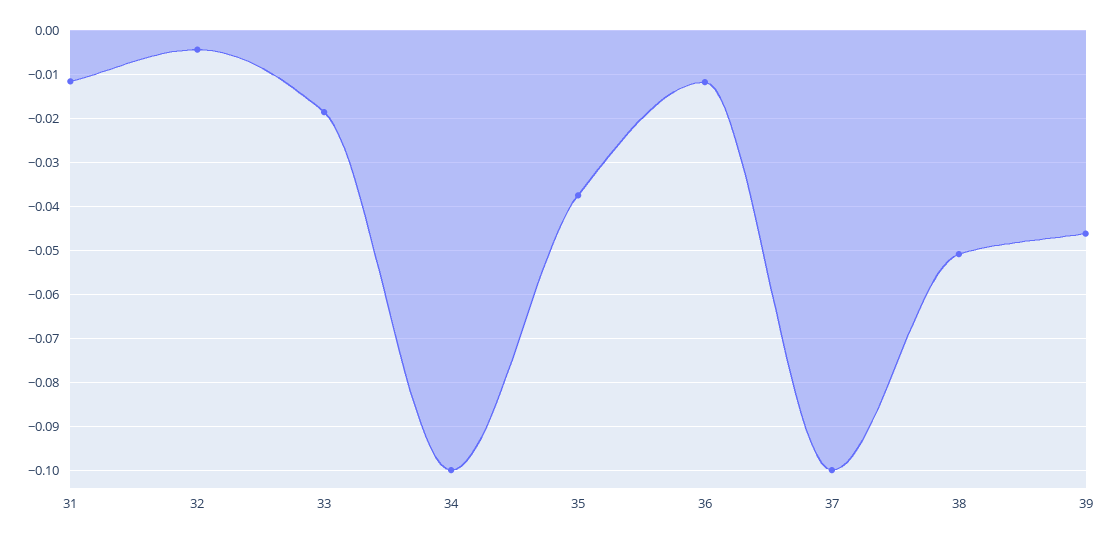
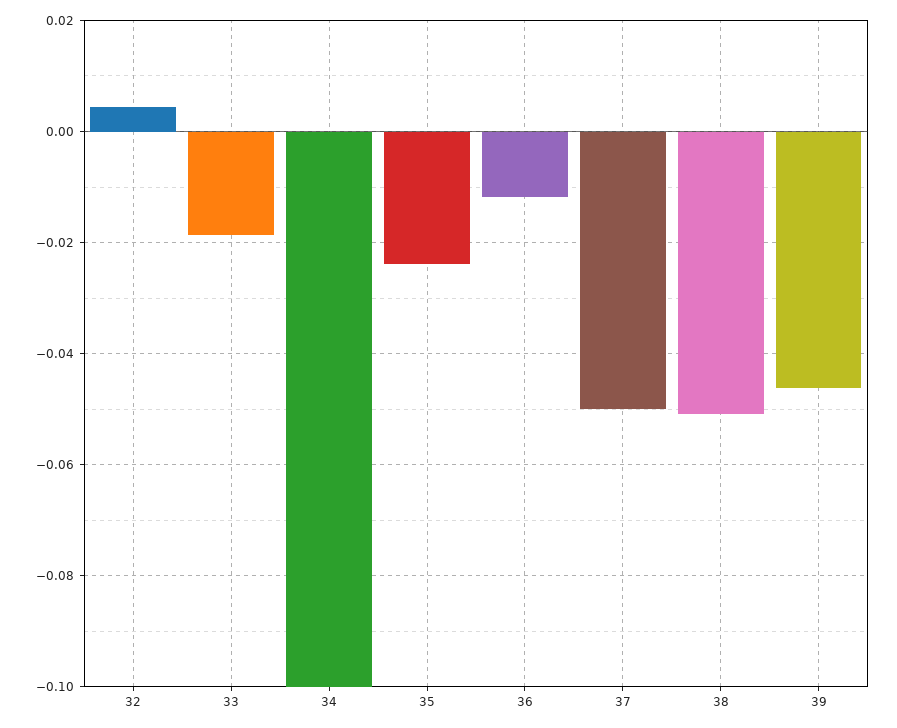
31: -0.012 -> none
32: -0.004 -> 0.004
35: -0.038 -> -0.024
37: -0.1 -> -0.05

